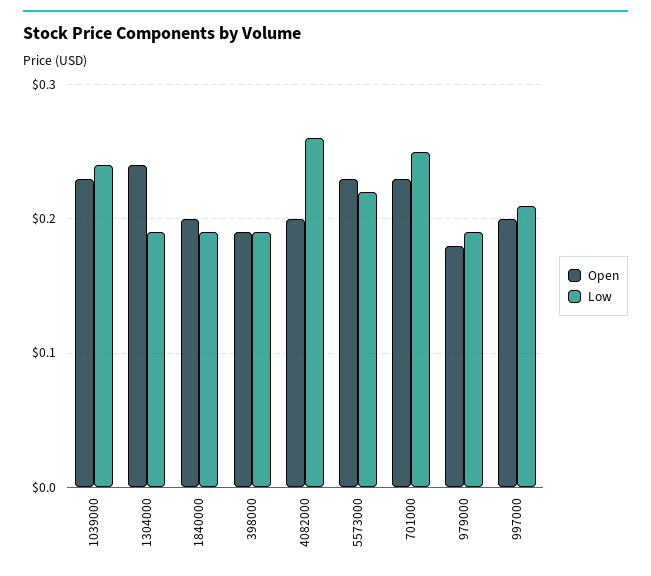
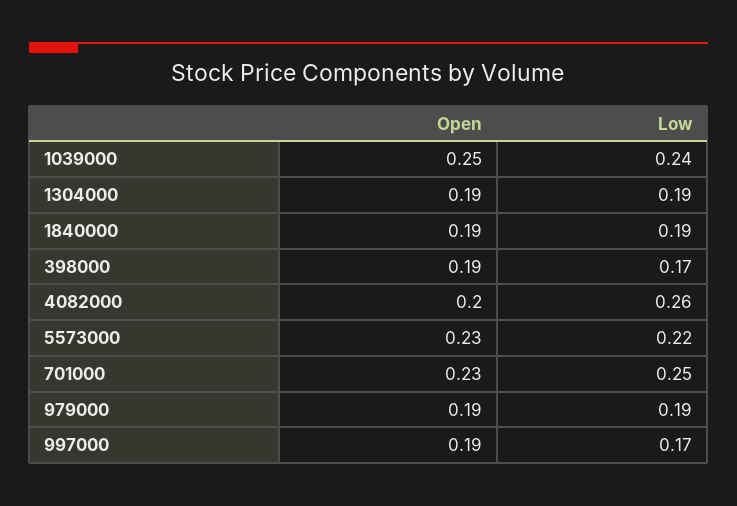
Open, 1039000: 0.23 -> 0.25
Open, 1304000: 0.24 -> 0.19
Open, 1840000: 0.2 -> 0.19
Low, 398000: 0.19 -> 0.17
Open, 979000: 0.18 -> 0.19
Open, 997000: 0.2 -> 0.19
Low, 997000: 0.21 -> 0.17

